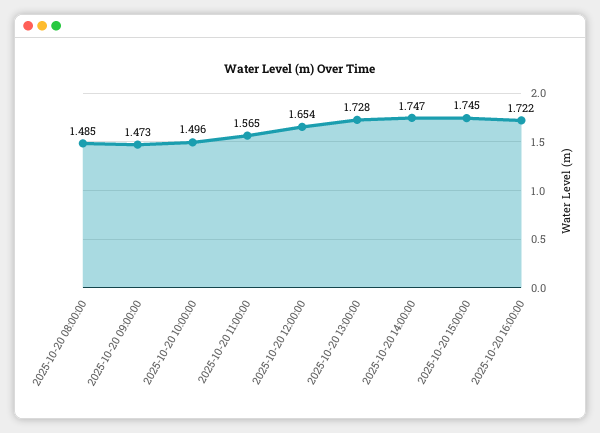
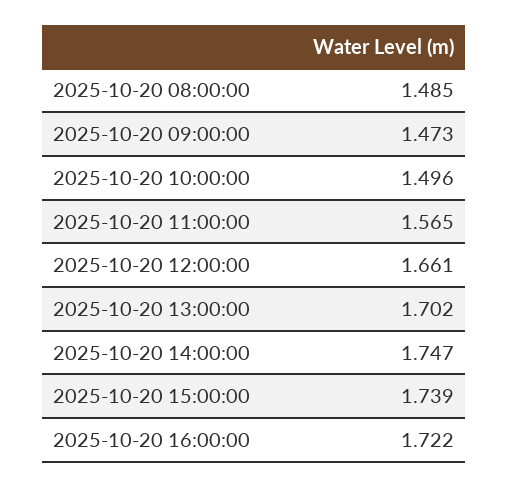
2025-10-20 12:00:00: 1.654 -> 1.661
2025-10-20 13:00:00: 1.728 -> 1.702
2025-10-20 15:00:00: 1.745 -> 1.739

